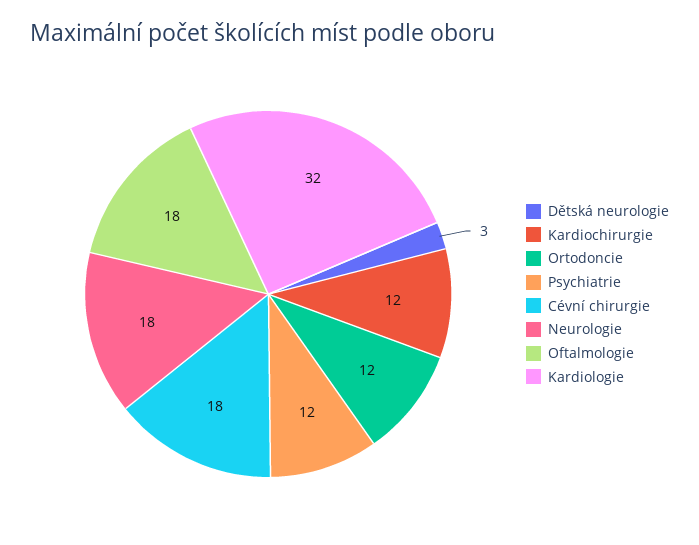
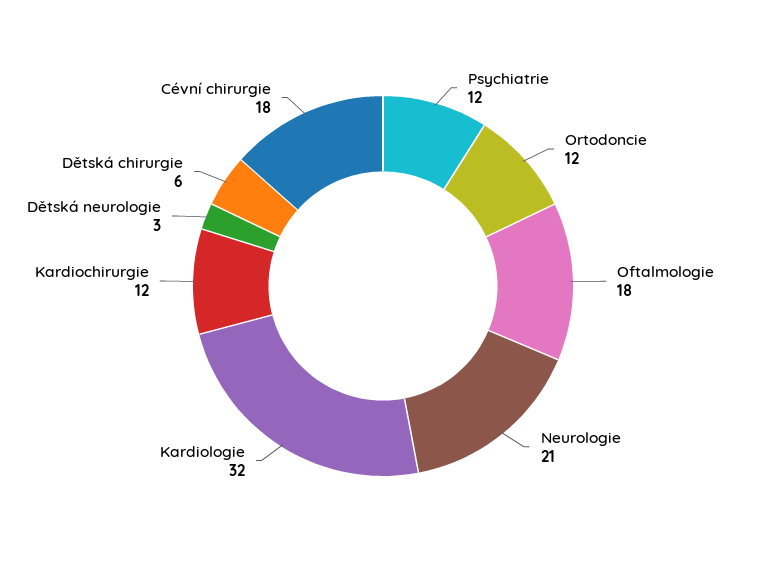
Neurologie: 18 -> 21
Dětská chirurgie: none -> 6

